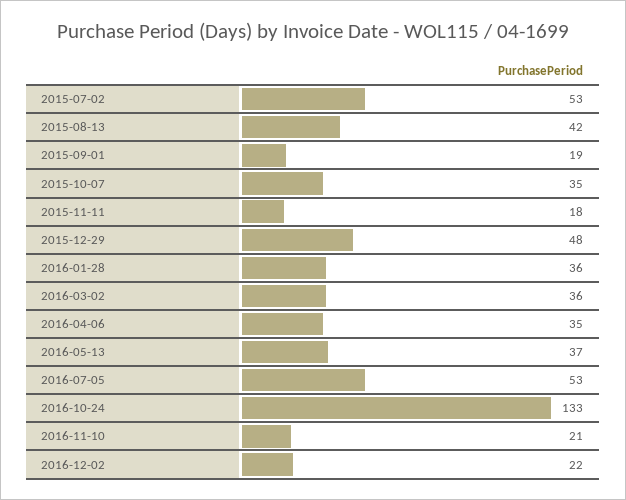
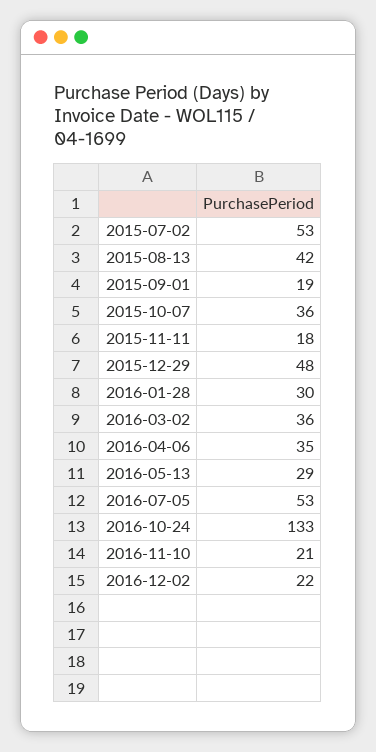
2015-10-07: 35 -> 36
2016-01-28: 36 -> 30
2016-05-13: 37 -> 29

